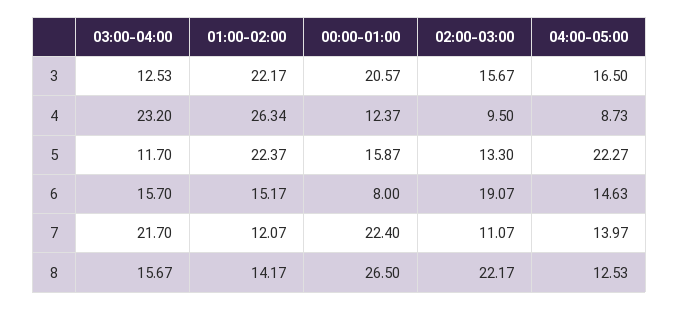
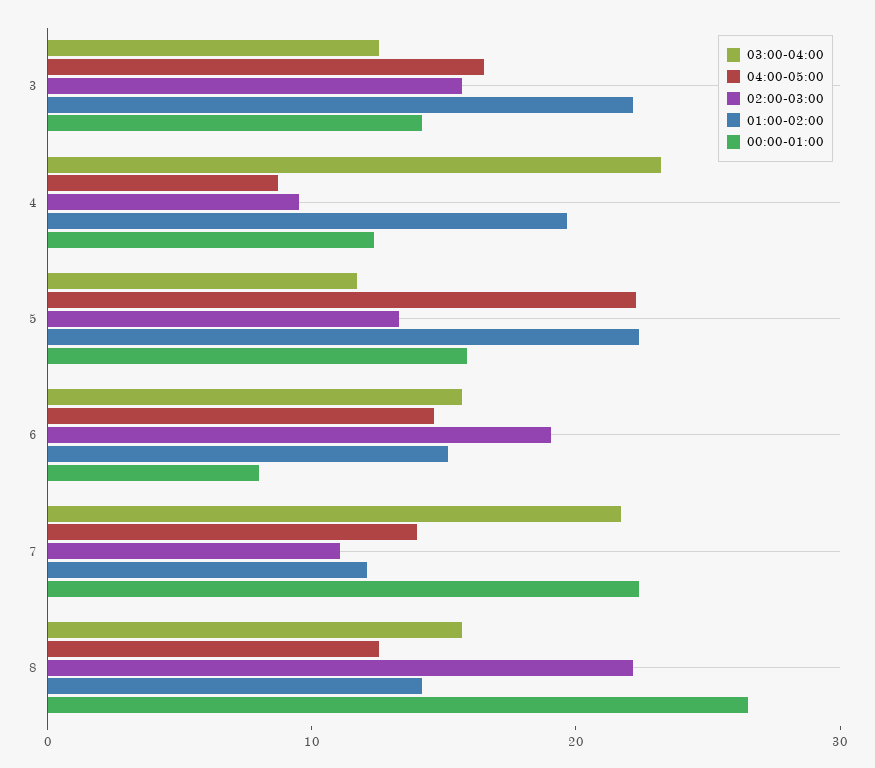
00:00-01:00, 3: 20.57 -> 14
01:00-02:00, 4: 26.34 -> 20

